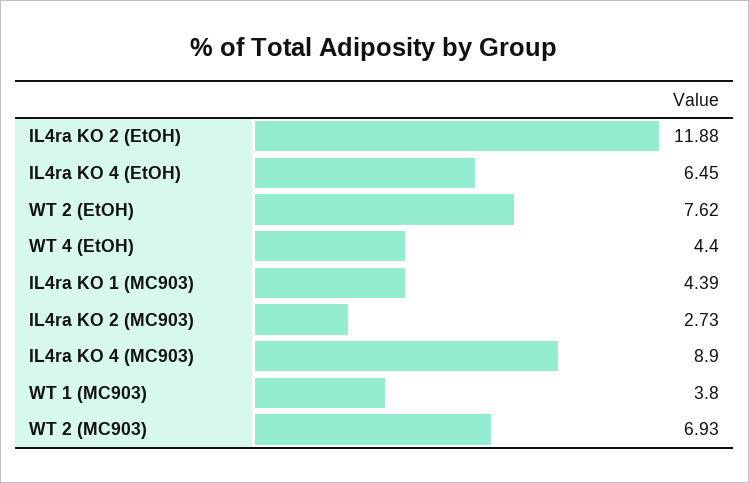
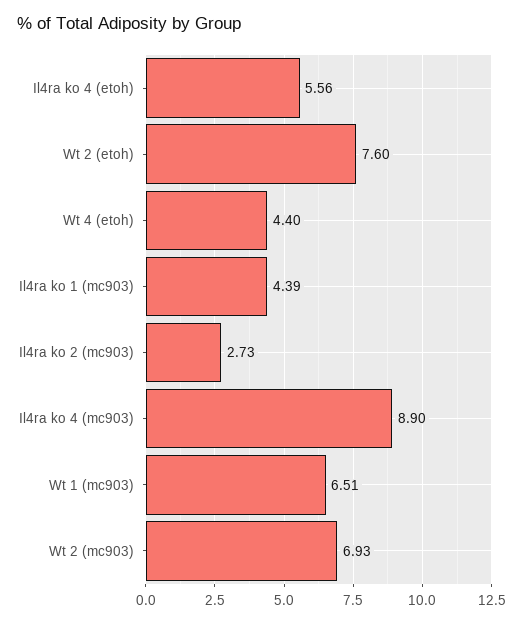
IL4ra KO 2 (EtOH): 11.88 -> none
IL4ra KO 4 (EtOH): 6.45 -> 5.56
WT 2 (EtOH): 7.62 -> 7.6
WT 1 (MC903): 3.8 -> 6.51

